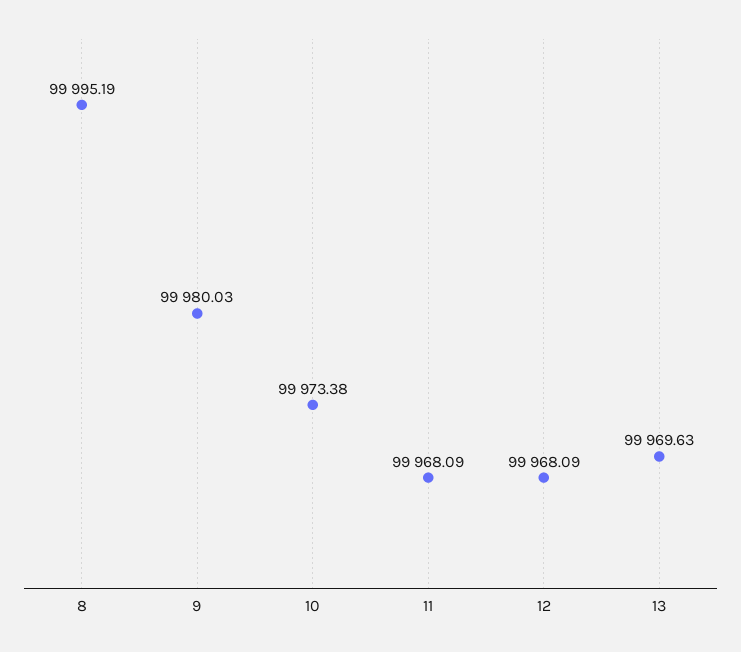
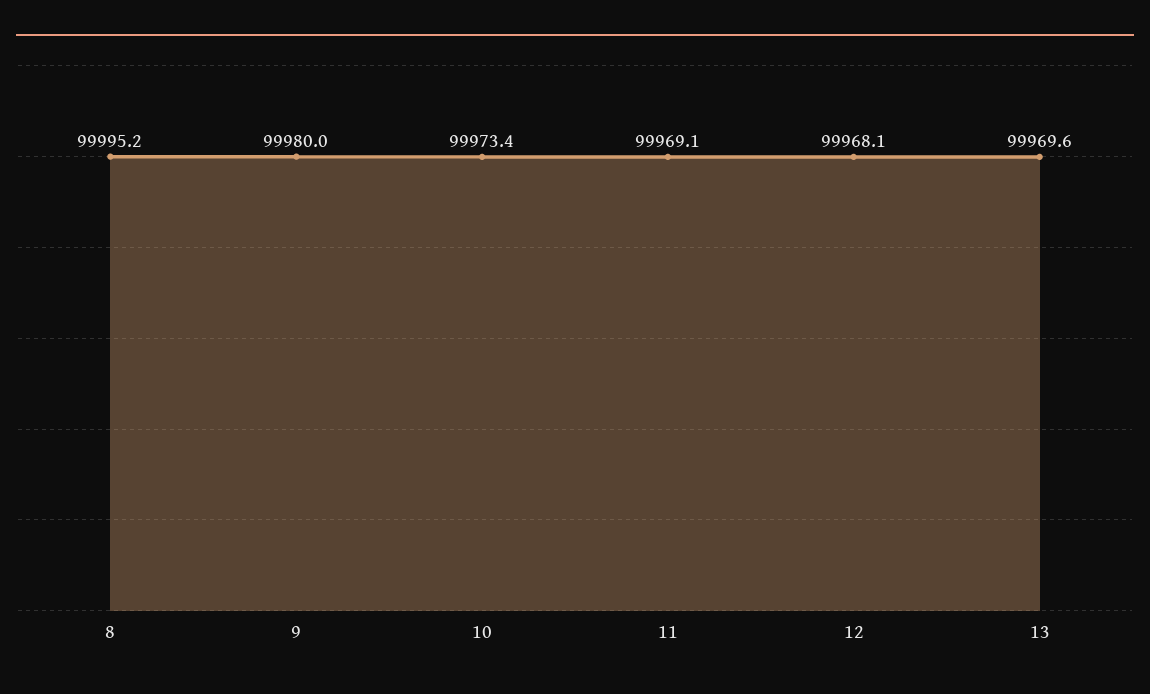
11: 99968.09 -> 99969.1

